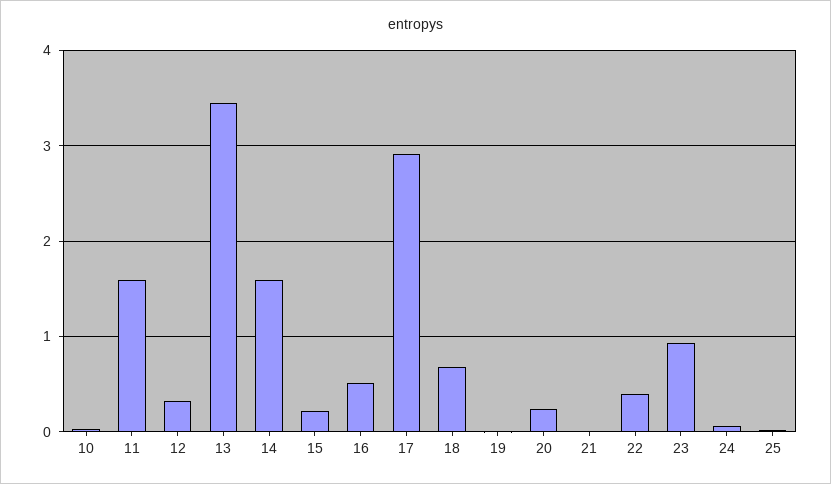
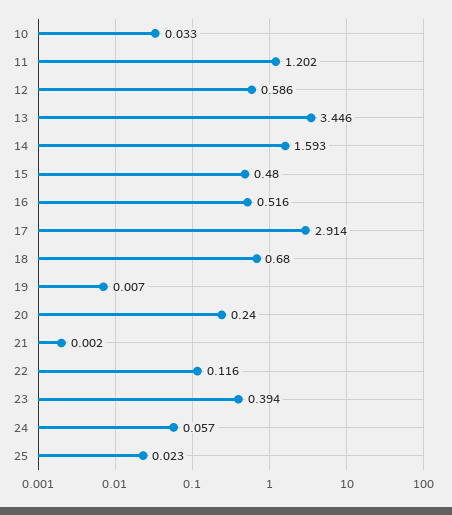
11: 1.6 -> 1.202
12: 0.3 -> 0.586
15: 0.2 -> 0.48
22: 0.4 -> 0.116
23: 0.9 -> 0.394

